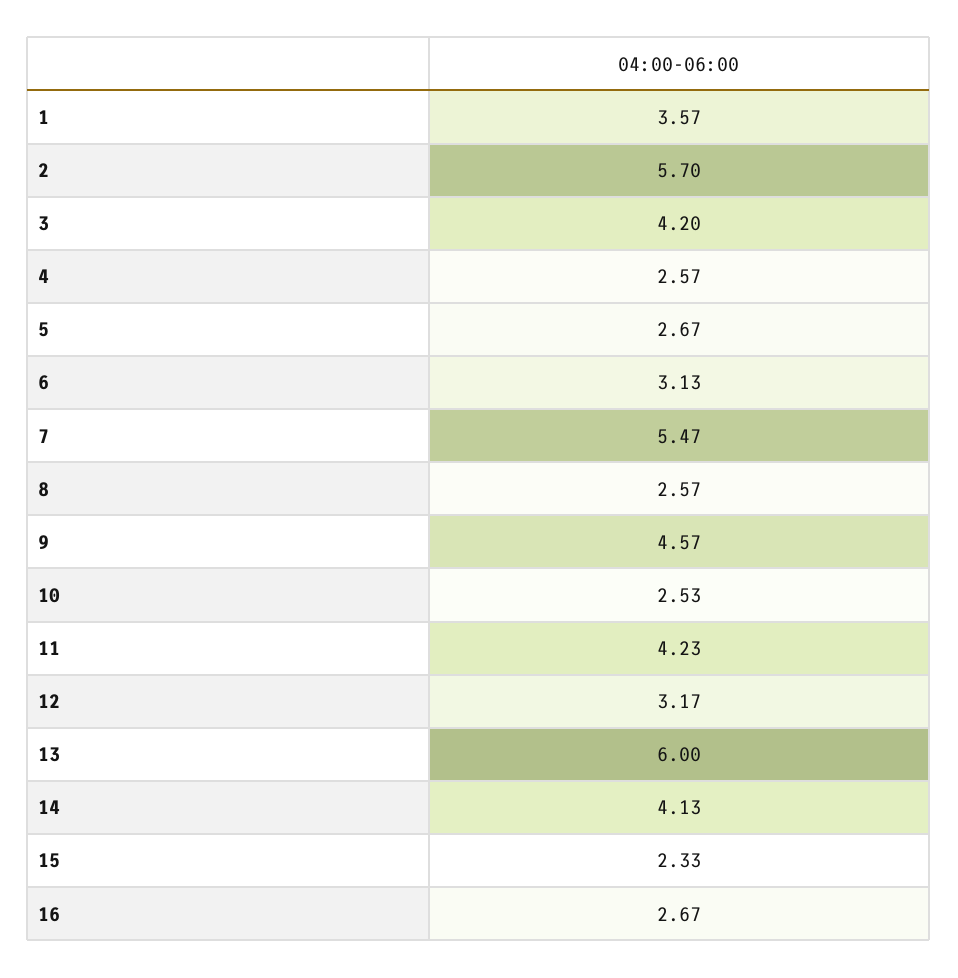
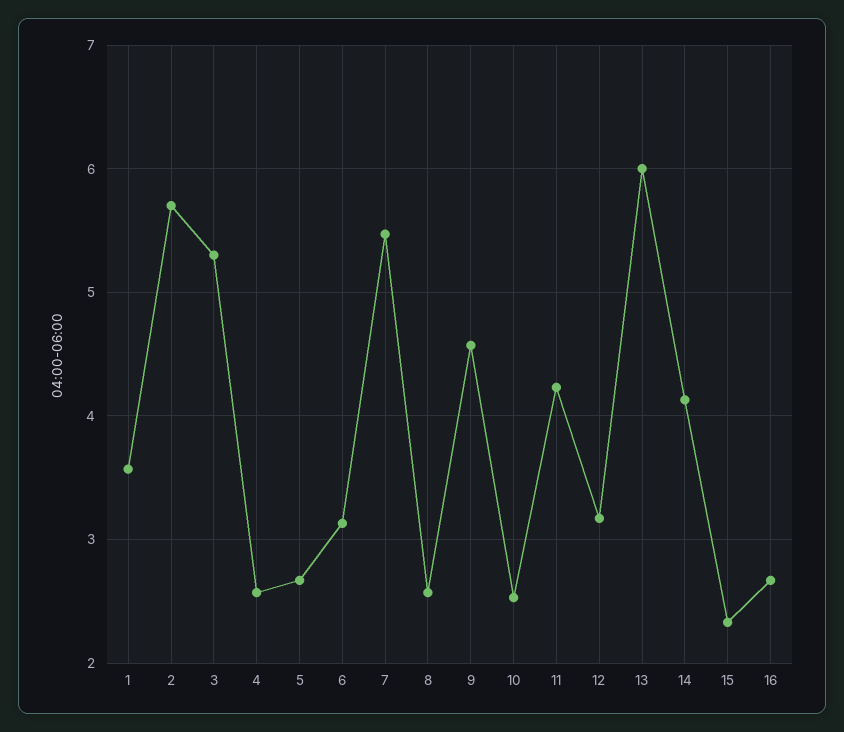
3: 4.2 -> 5.3

